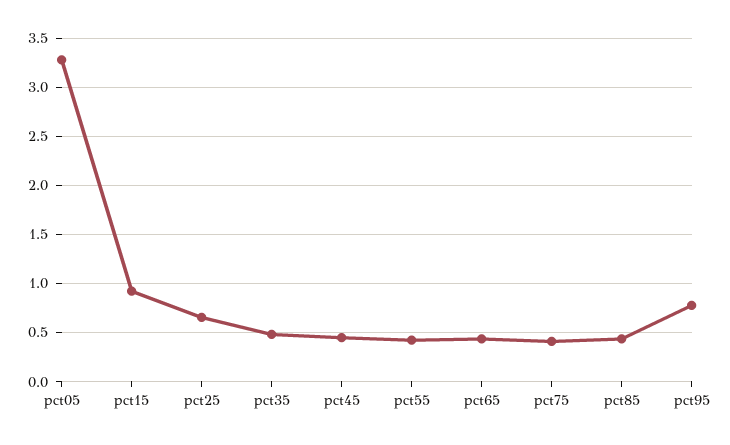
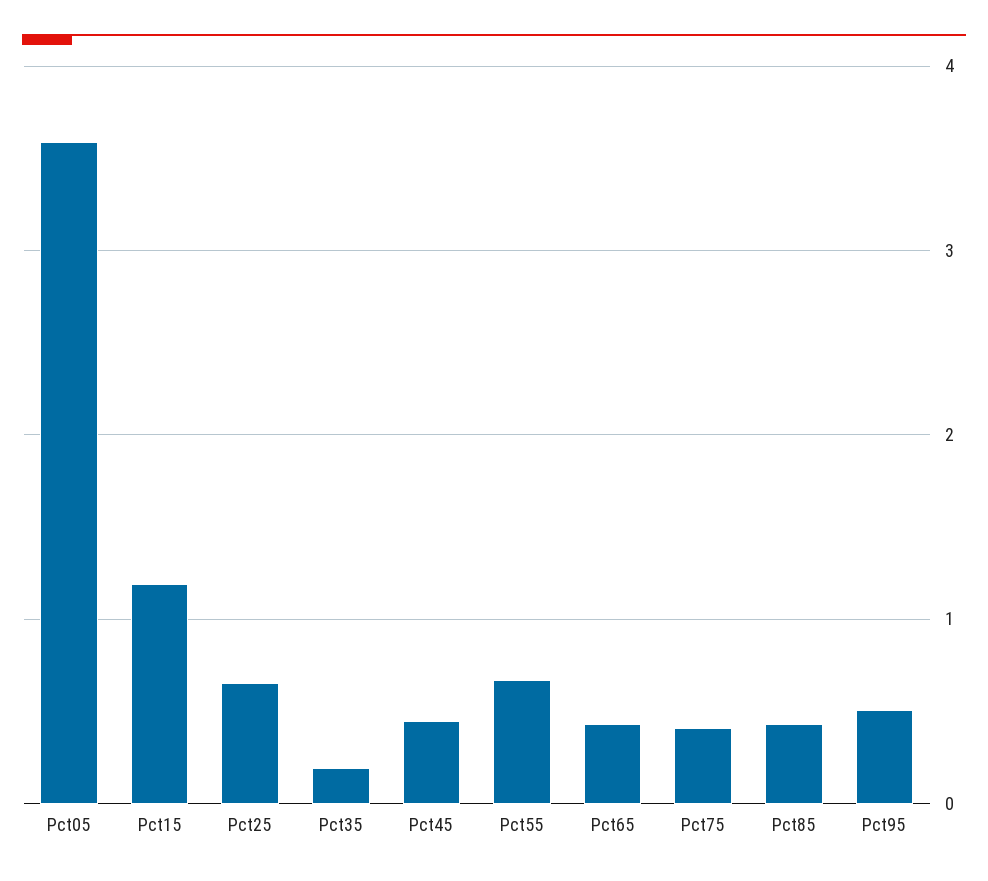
pct05: 3.3 -> 3.6
pct15: 0.9 -> 1.2
pct35: 0.5 -> 0.2
pct55: 0.4 -> 0.7
pct95: 0.8 -> 0.5

